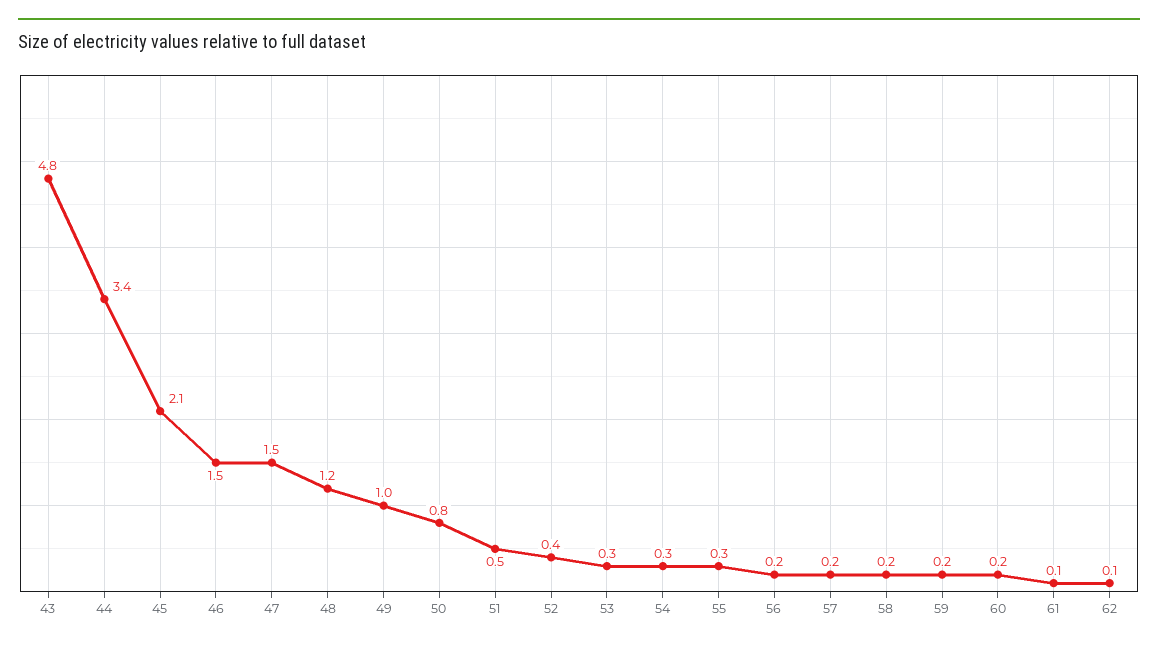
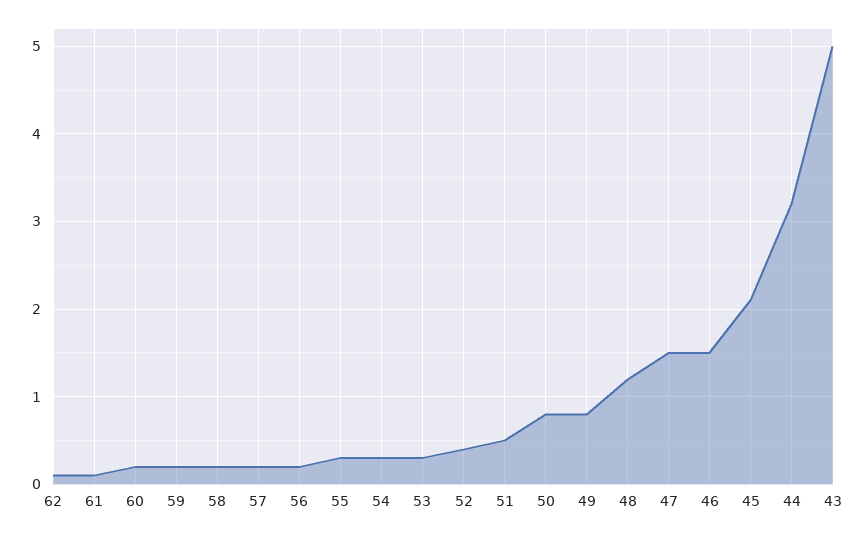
43: 4.8 -> 5
44: 3.4 -> 3.2
49: 1 -> 0.8

